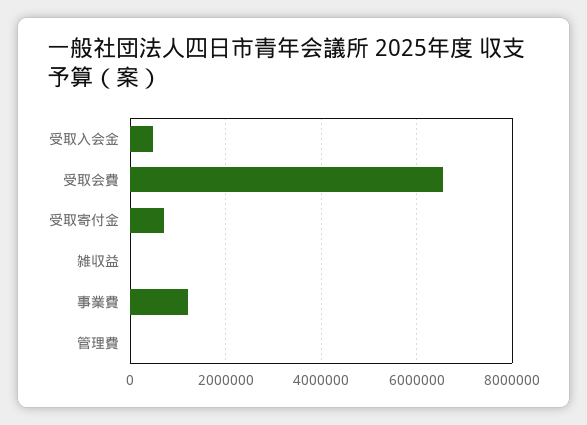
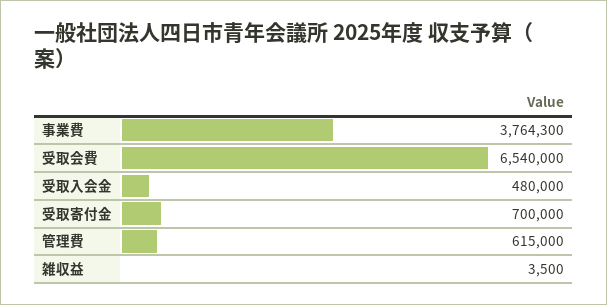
事業費: 1200000 -> 3764300
管理費: 0 -> 615000

